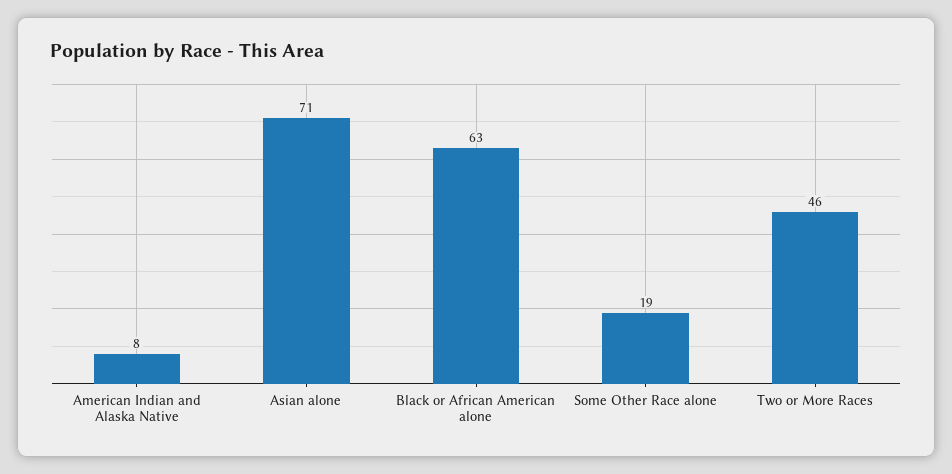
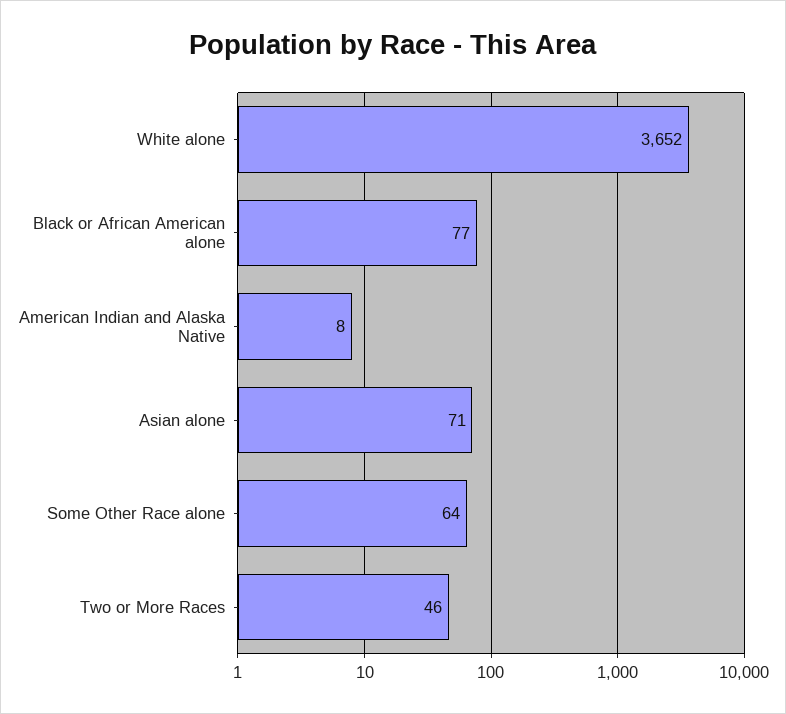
Black or African American alone: 63 -> 77
Some Other Race alone: 19 -> 64
White alone: none -> 3652

